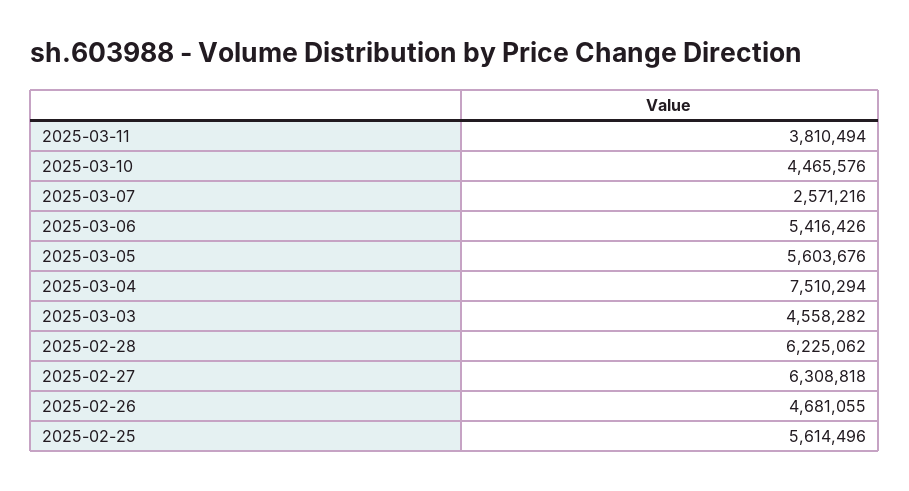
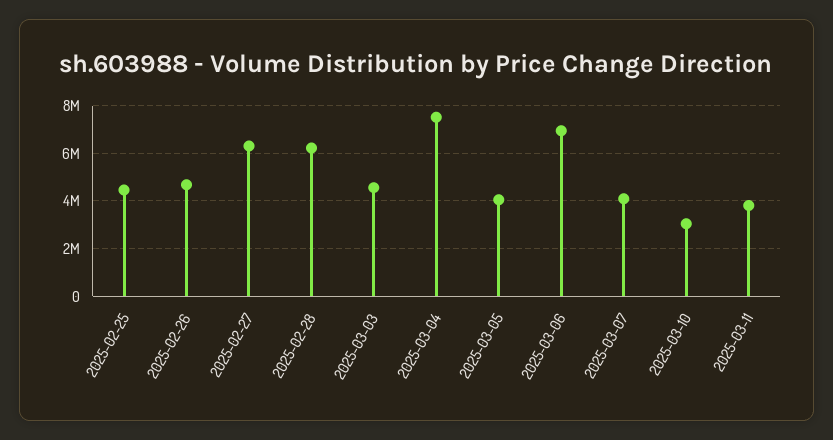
2025-03-10: 4465576 -> 3000000
2025-03-07: 2571216 -> 4000000
2025-03-06: 5416426 -> 7000000
2025-03-05: 5603676 -> 4000000
2025-02-25: 5614496 -> 4500000

